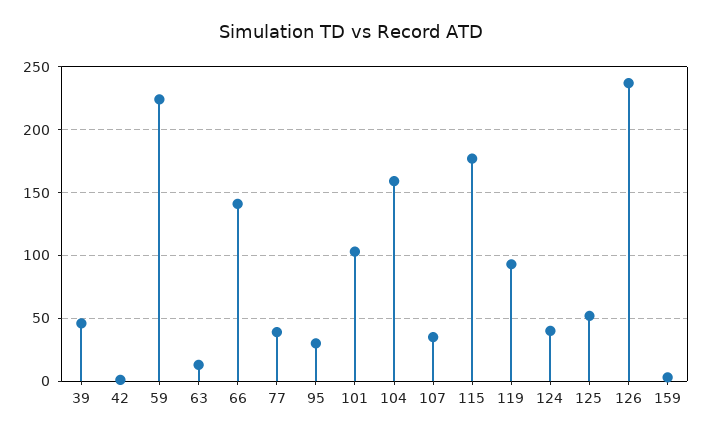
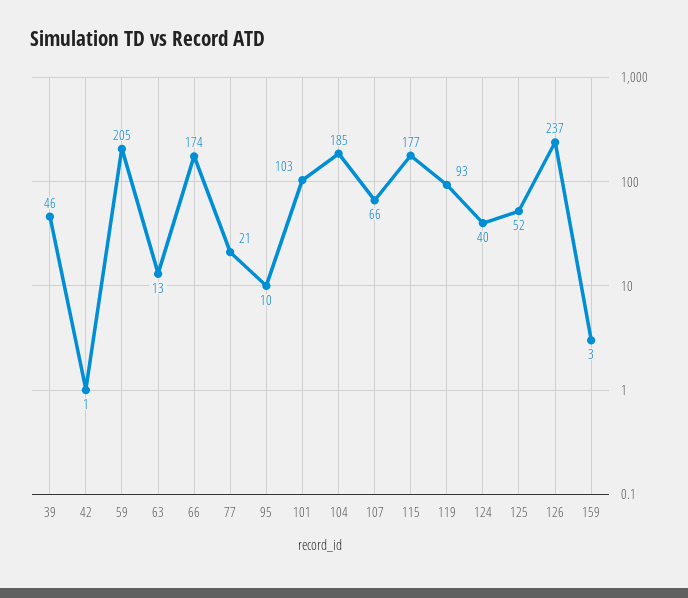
59: 225 -> 205
66: 140 -> 174
77: 40 -> 21
95: 30 -> 10
104: 160 -> 185
107: 35 -> 66

